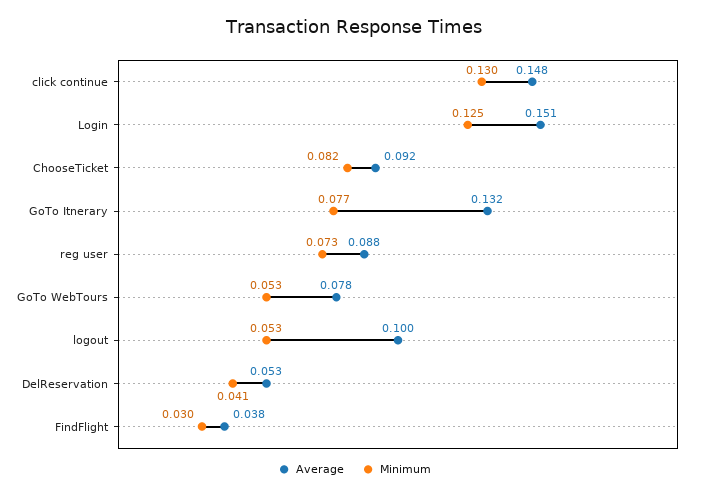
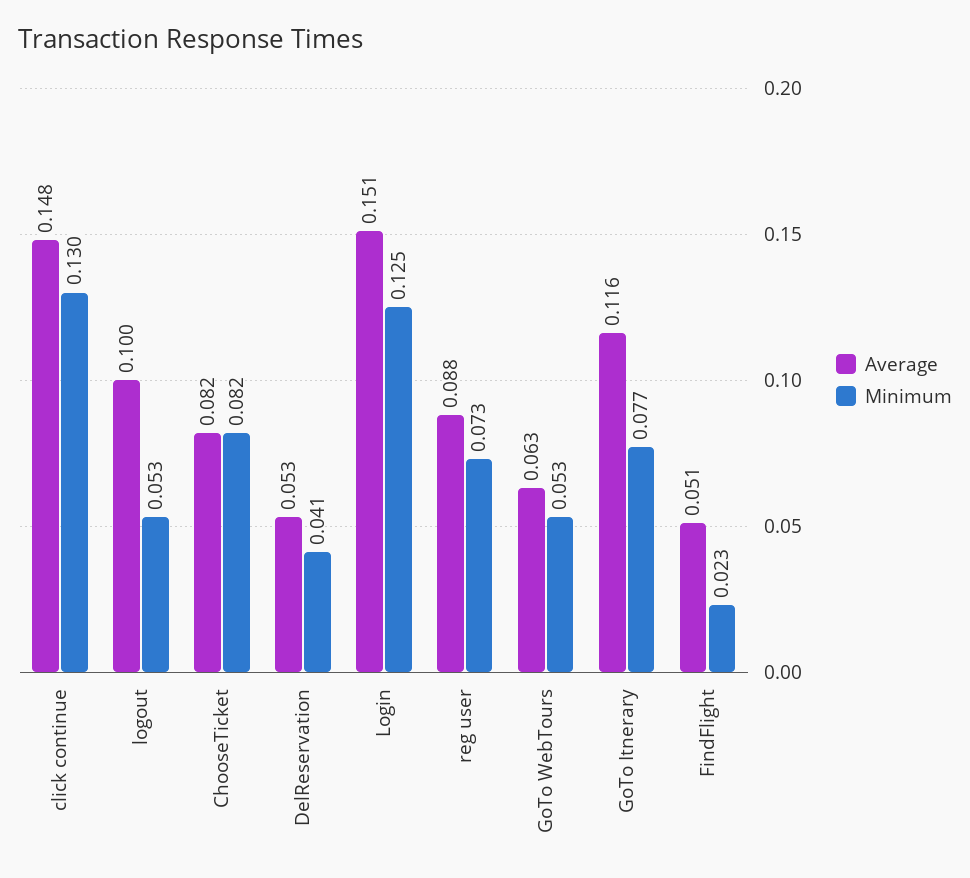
Average, ChooseTicket: 0.092 -> 0.082
Average, GoTo Itnerary: 0.132 -> 0.116
Average, GoTo WebTours: 0.078 -> 0.063
Average, FindFlight: 0.038 -> 0.051
Minimum, FindFlight: 0.03 -> 0.023

